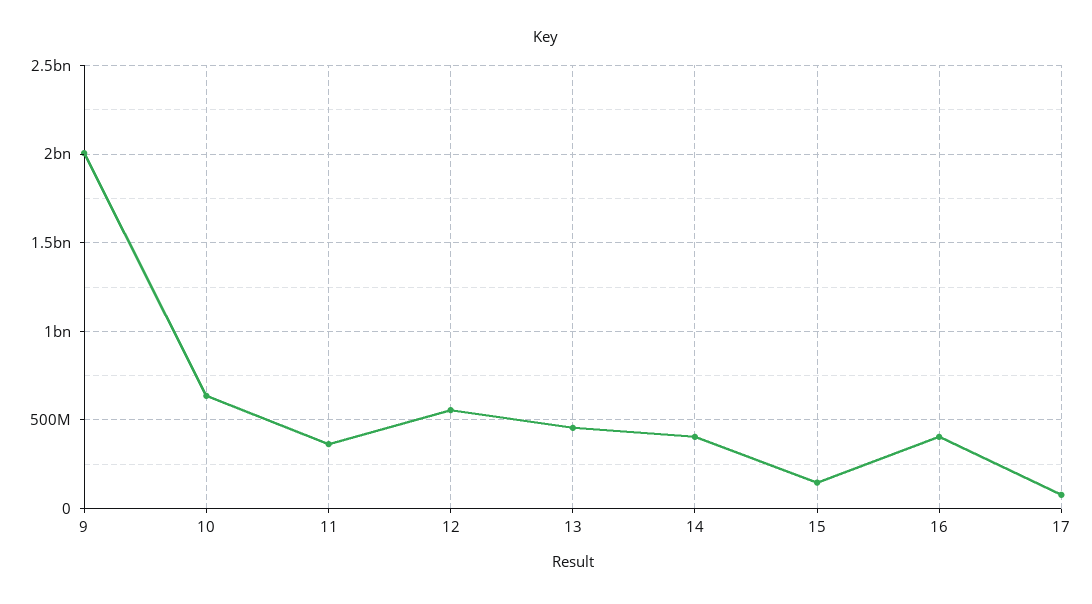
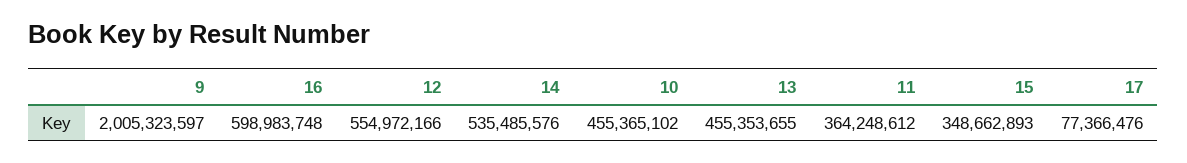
10: 650000000 -> 455365102
14: 400000000 -> 535485576
15: 150000000 -> 348662893
16: 400000000 -> 598983748

